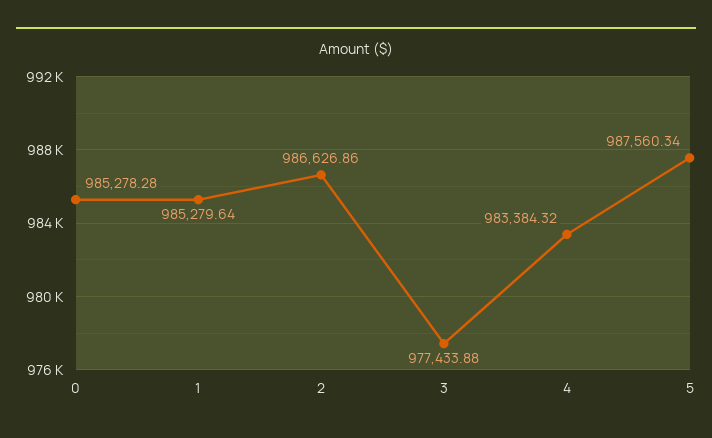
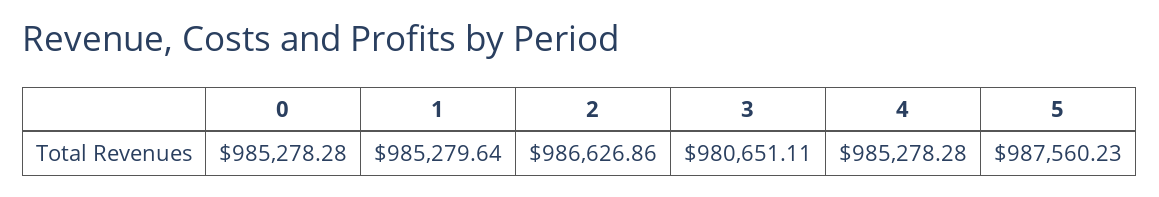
3: 977433.88 -> 980651.11
4: 983384.32 -> 985278.28
5: 987560.34 -> 987560.23

